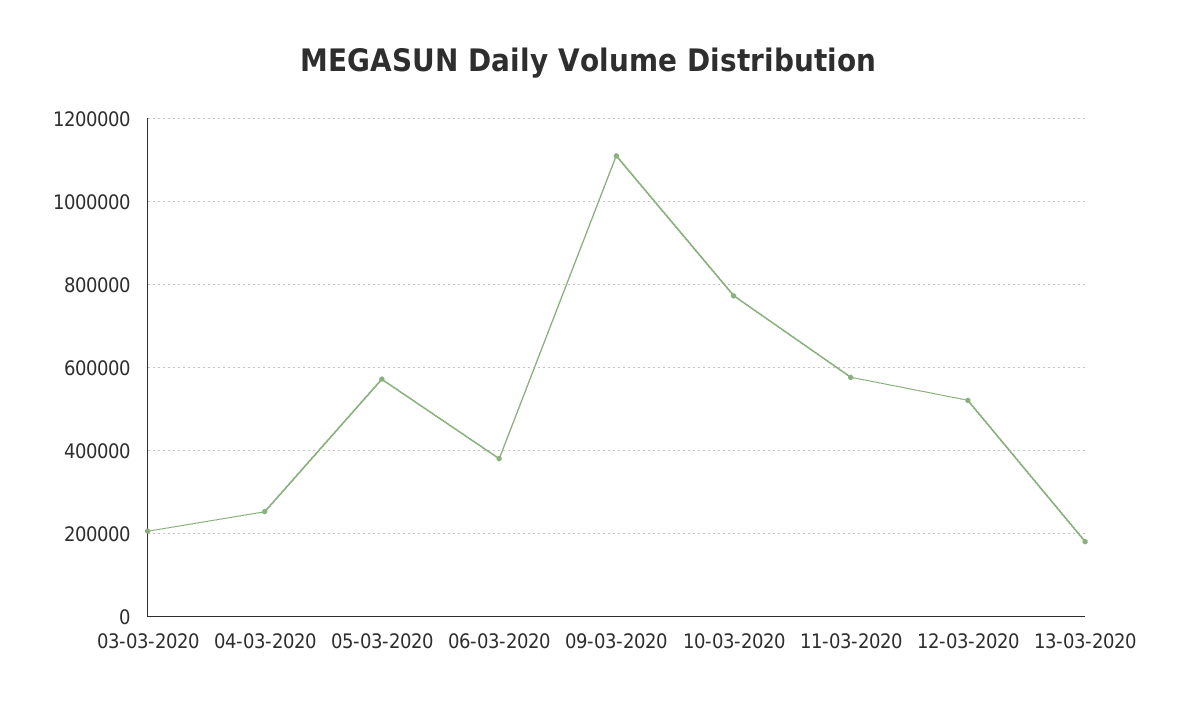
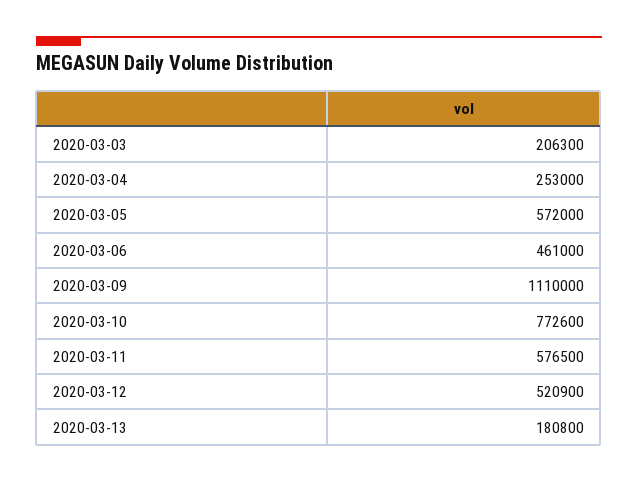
06-03-2020: 380000 -> 461000

